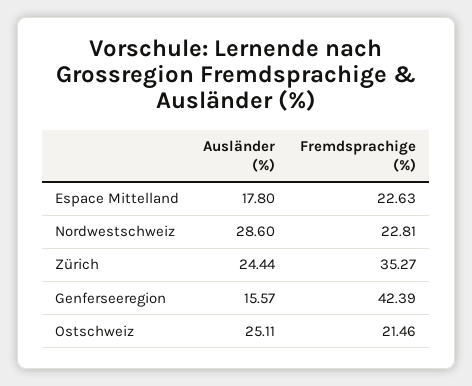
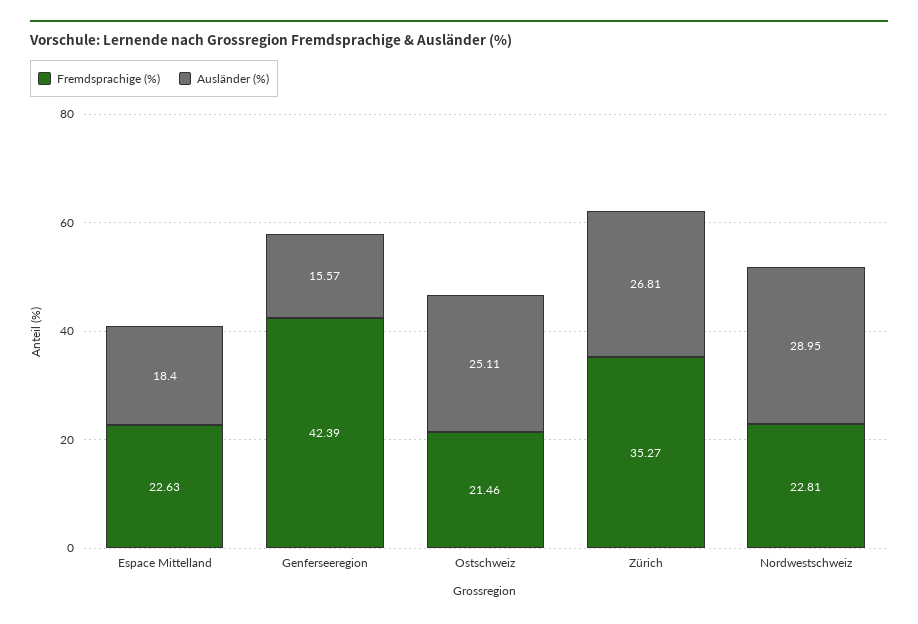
Ausländer (%), Espace Mittelland: 17.8 -> 18.4
Ausländer (%), Nordwestschweiz: 28.6 -> 28.95
Ausländer (%), Zürich: 24.44 -> 26.81

